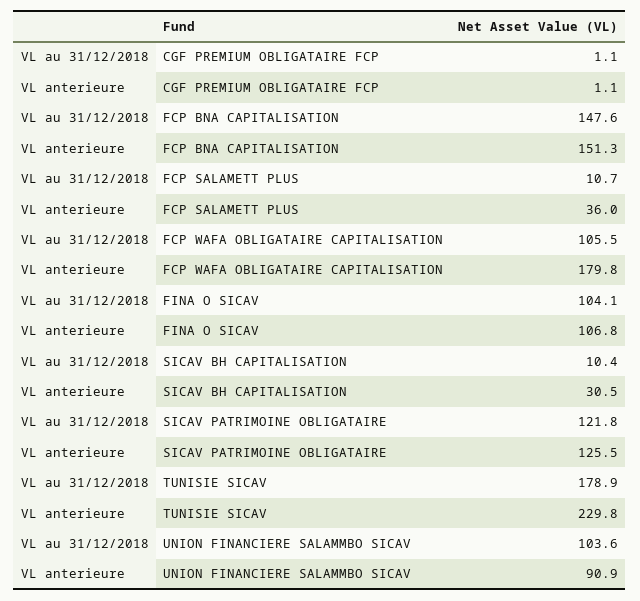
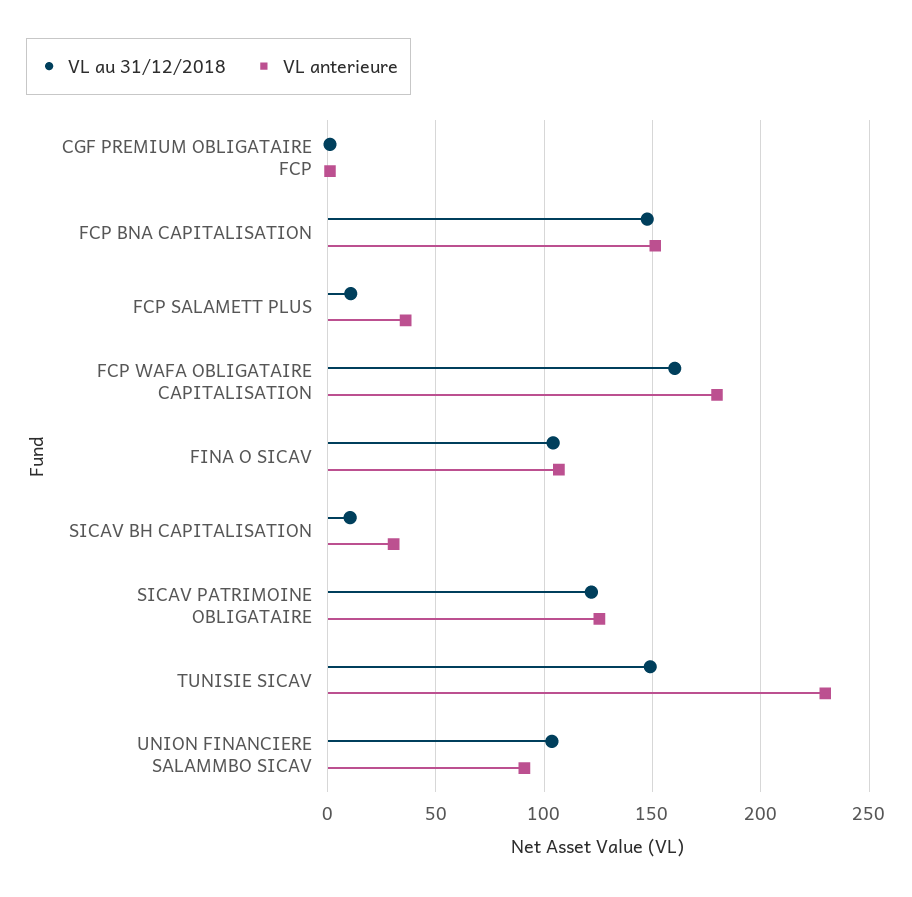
VL au 31/12/2018, FCP WAFA OBLIGATAIRE CAPITALISATION: 105.5 -> 160
VL au 31/12/2018, TUNISIE SICAV: 178.9 -> 150

